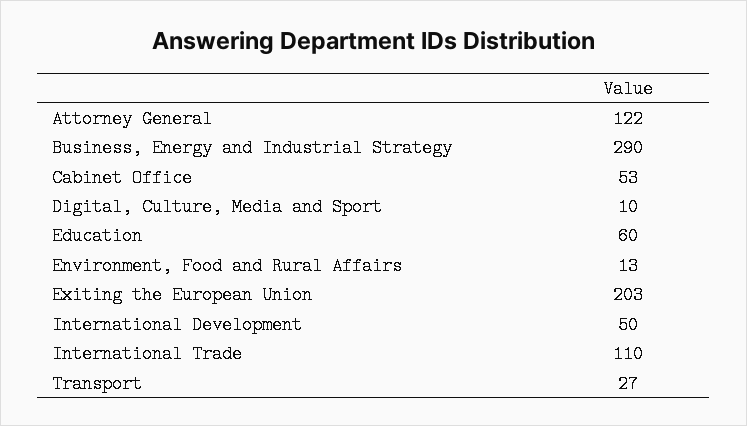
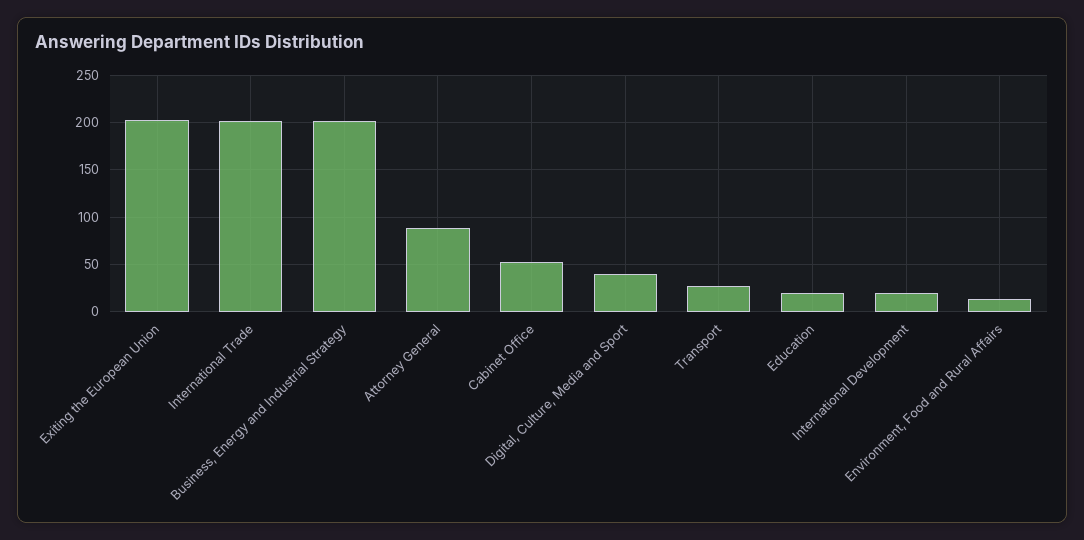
Attorney General: 122 -> 90
Business, Energy and Industrial Strategy: 290 -> 200
Digital, Culture, Media and Sport: 10 -> 40
Education: 60 -> 20
International Development: 50 -> 20
International Trade: 110 -> 200

